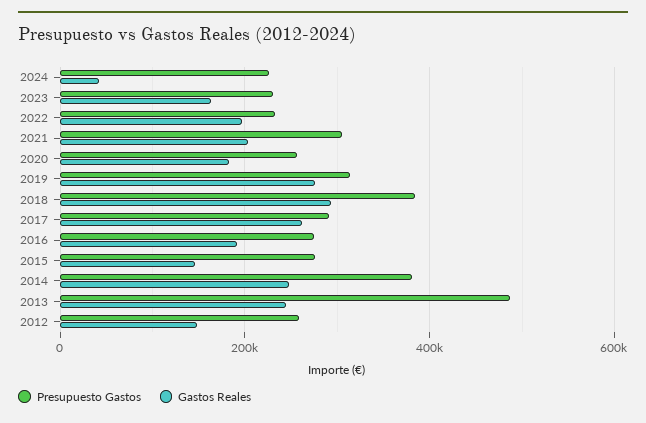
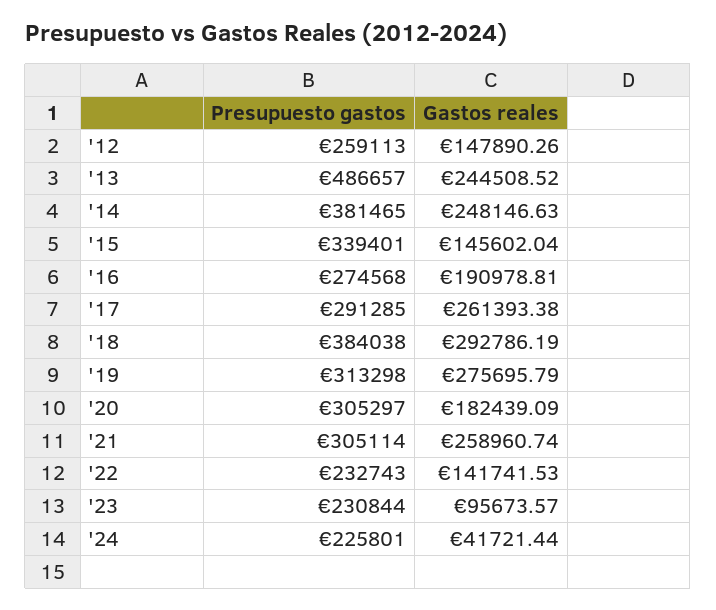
Gastos Reales, 2023: 160000 -> 95673.57
Gastos Reales, 2022: 200000 -> 141741.53
Gastos Reales, 2021: 200000 -> 258960.74
Presupuesto Gastos, 2020: 260000 -> 305297
Presupuesto Gastos, 2015: 280000 -> 339401

